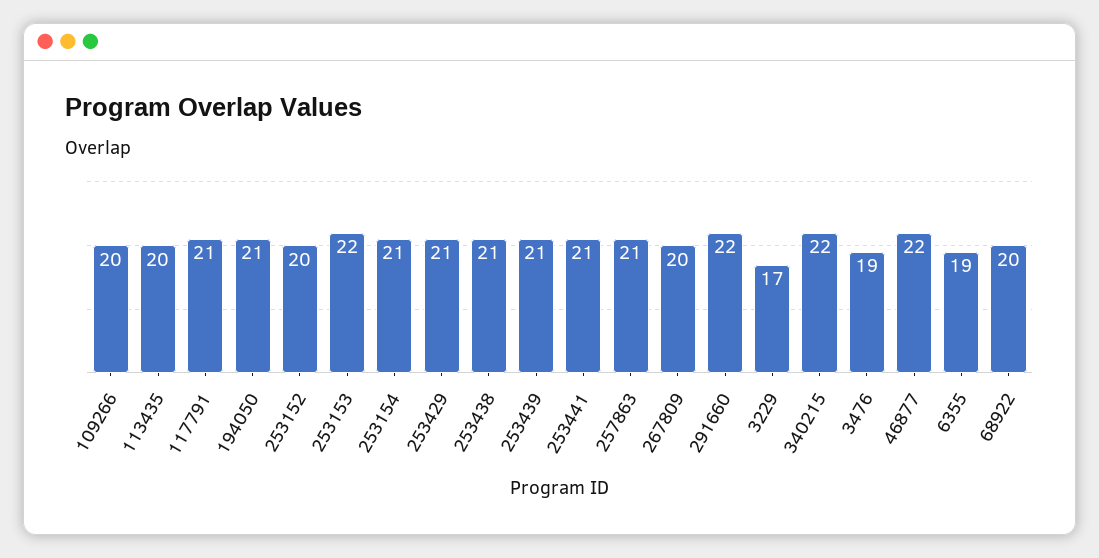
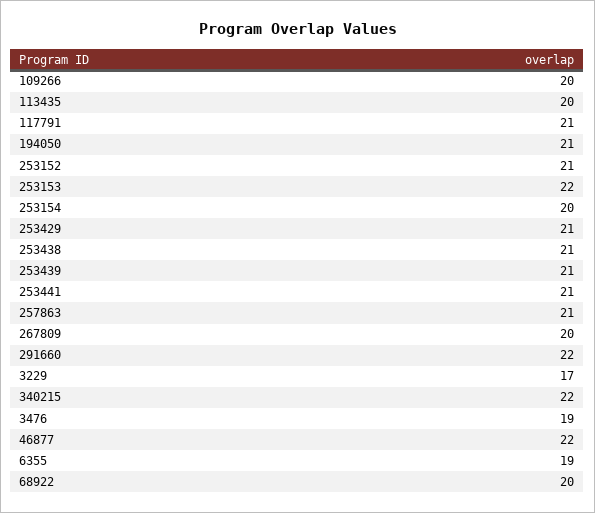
253152: 20 -> 21
253154: 21 -> 20

